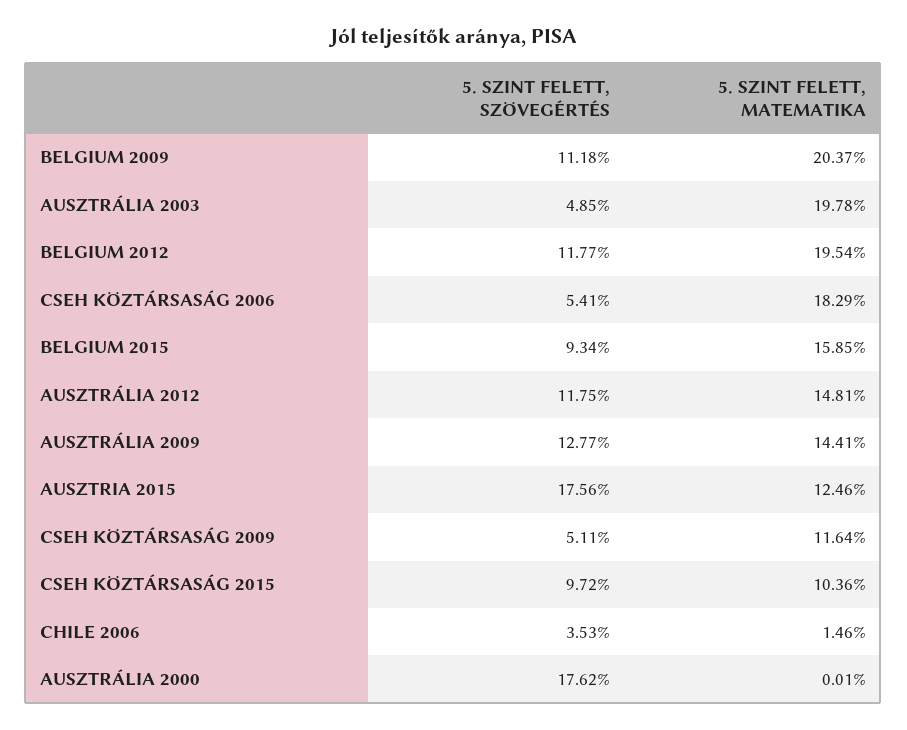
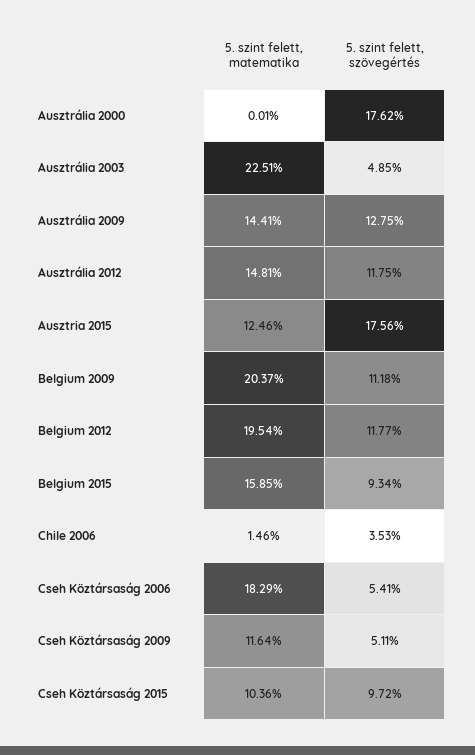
5. SZINT FELETT, MATEMATIKA, AUSZTRÁLIA 2003: 19.78 -> 22.51
5. SZINT FELETT, SZÖVEGÉRTÉS, AUSZTRÁLIA 2009: 12.77 -> 12.75

